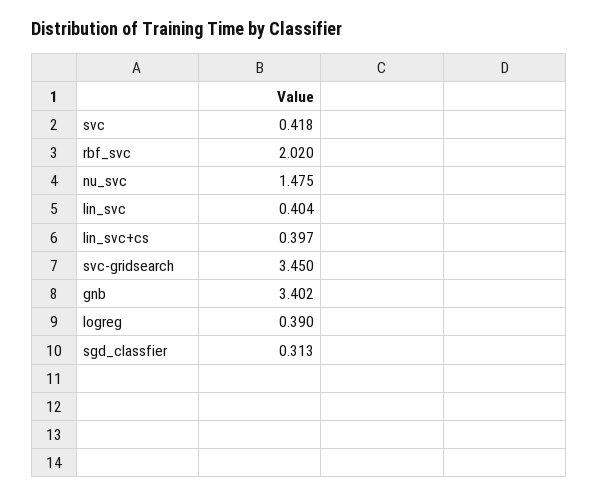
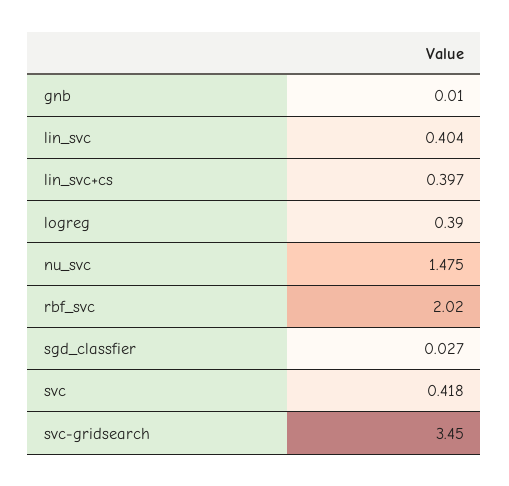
gnb: 3.402 -> 0.01
sgd_classfier: 0.313 -> 0.027

